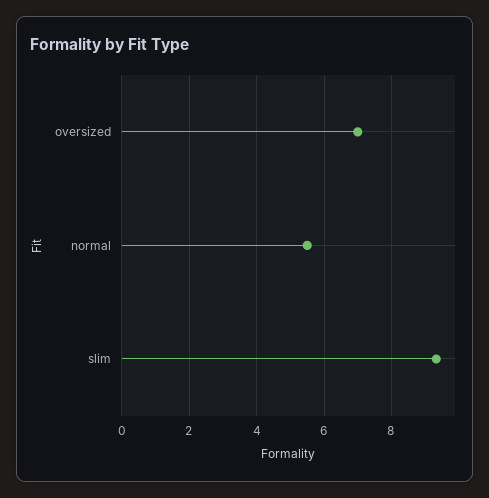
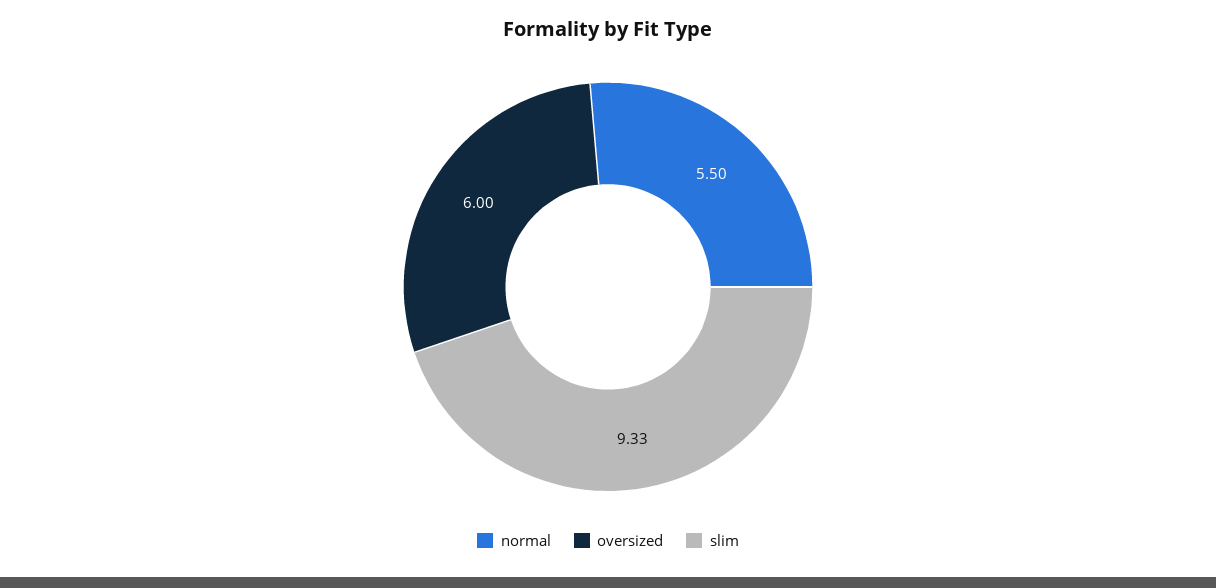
oversized: 7 -> 6

